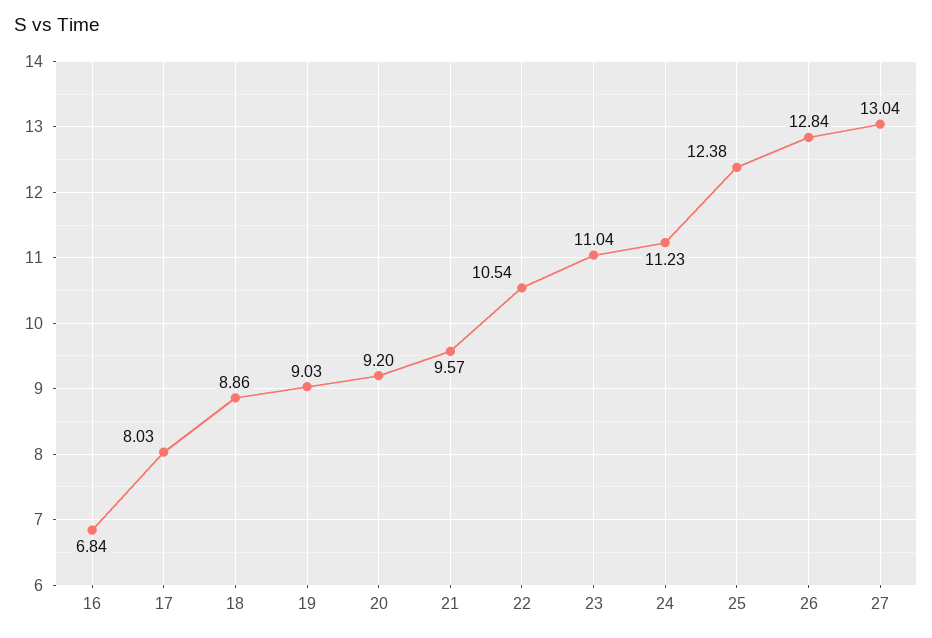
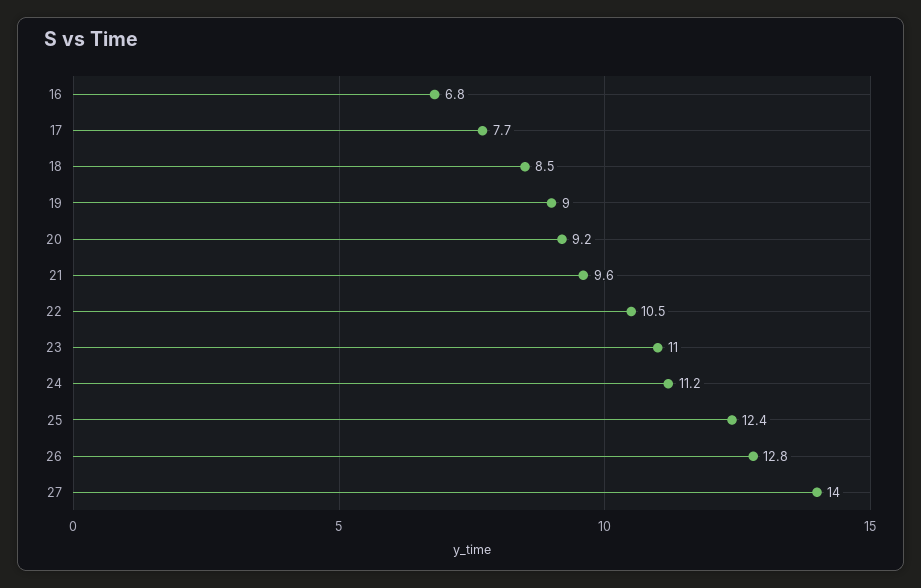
17: 8.03 -> 7.7
18: 8.86 -> 8.5
27: 13.04 -> 14

